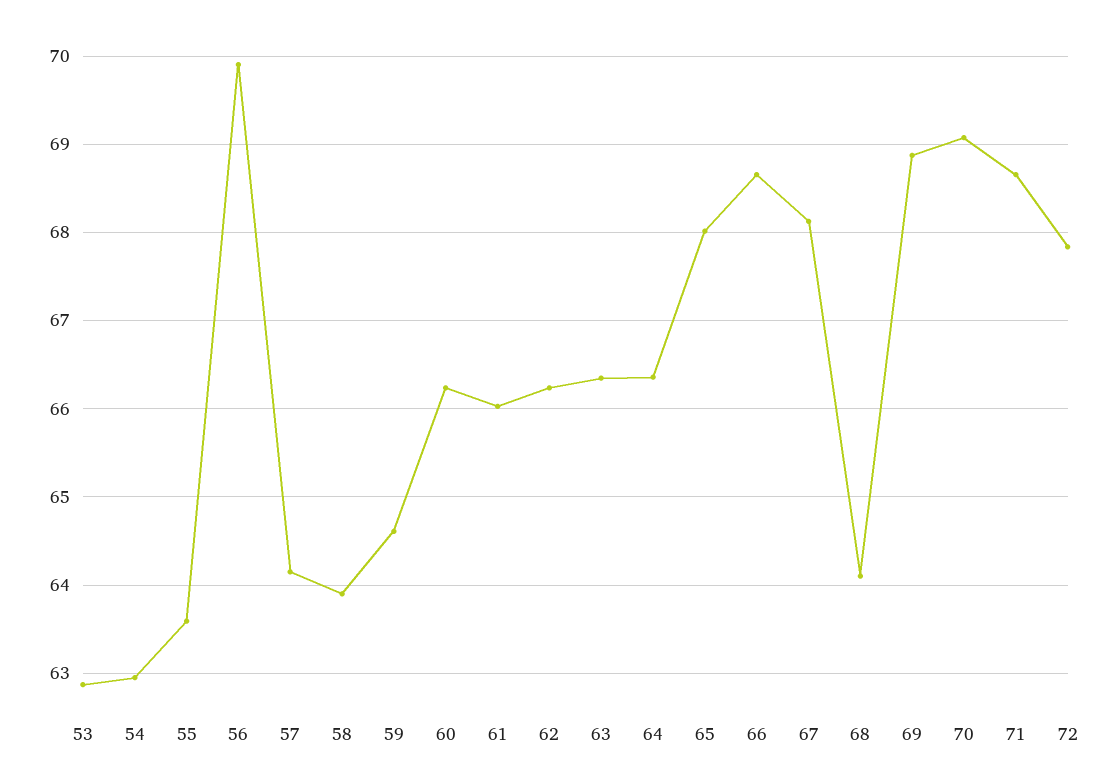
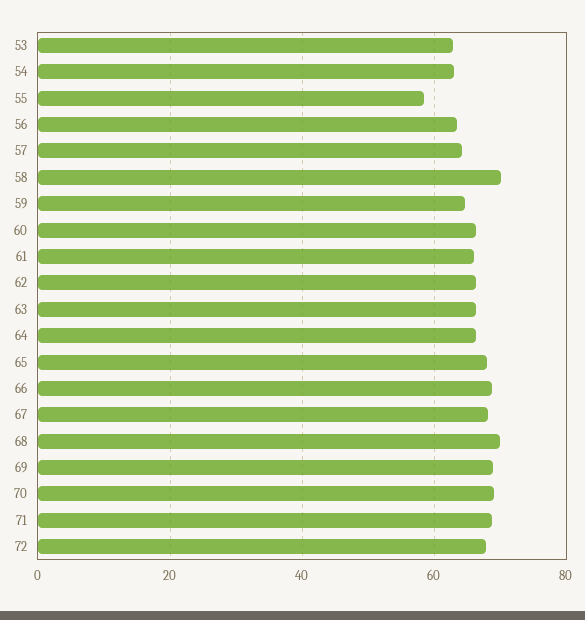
55: 63.6 -> 58
56: 69.9 -> 64
58: 63.9 -> 70
68: 64.1 -> 70

